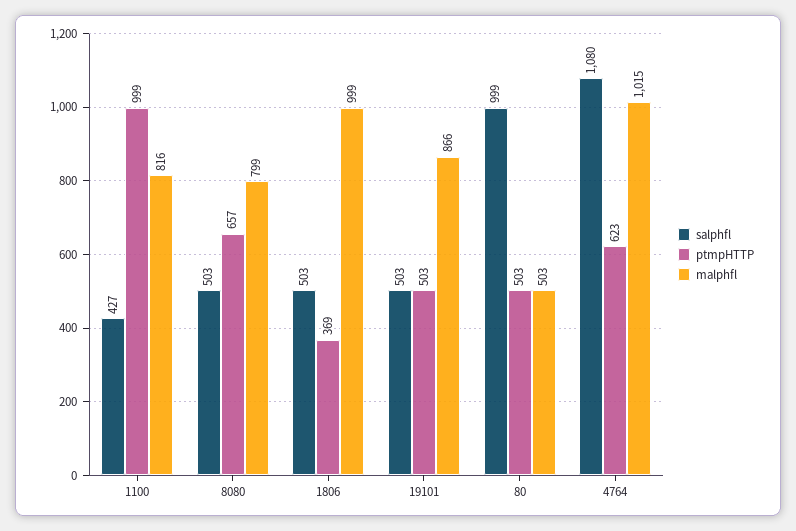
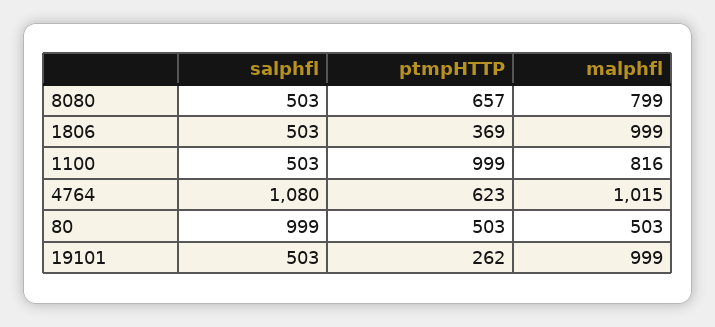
salphfl, 1100: 427 -> 503
ptmpHTTP, 19101: 503 -> 262
malphfl, 19101: 866 -> 999

